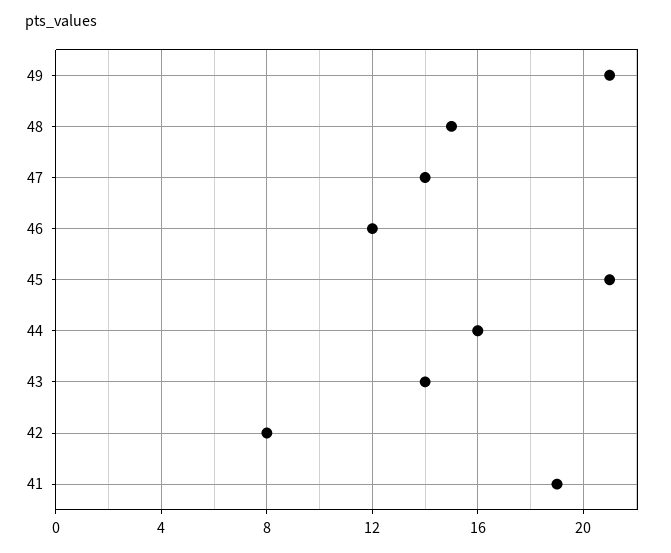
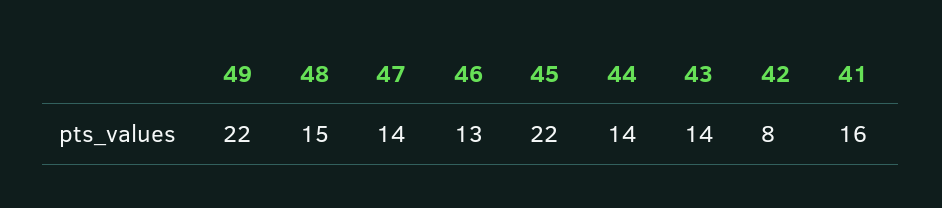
49: 21 -> 22
46: 12 -> 13
45: 21 -> 22
44: 16 -> 14
41: 19 -> 16

